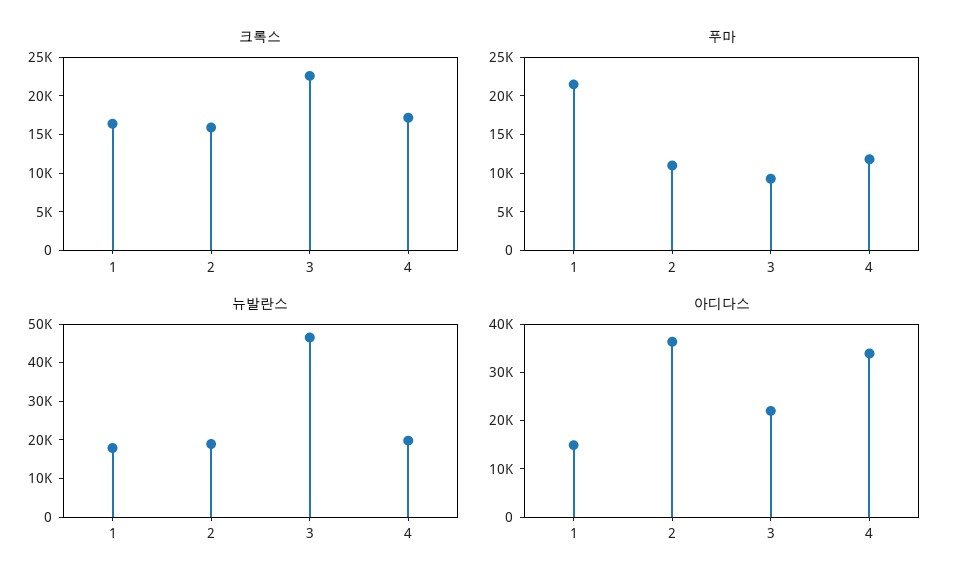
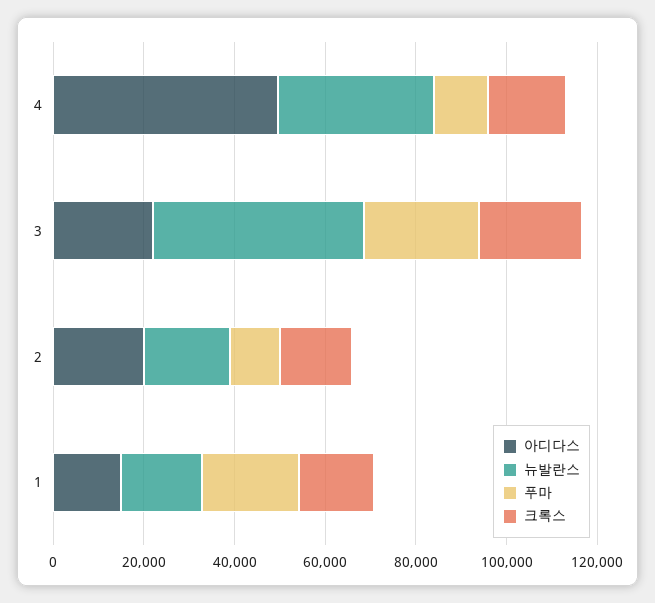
푸마, 3: 10000 -> 25000
뉴발란스, 4: 20000 -> 35000
아디다스, 2: 36000 -> 20000
아디다스, 4: 34000 -> 50000

